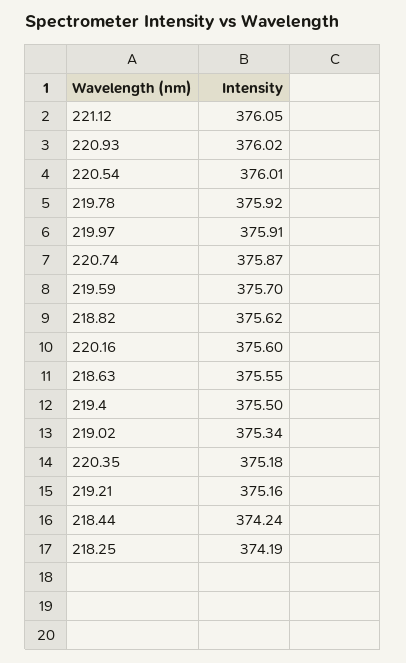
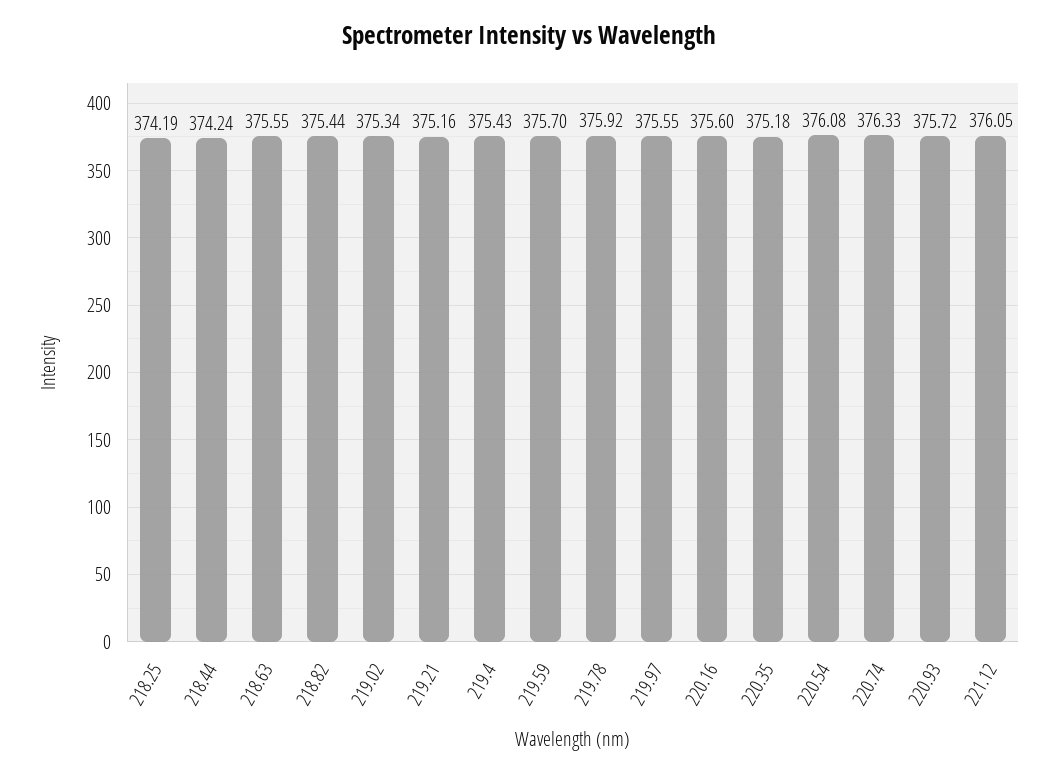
220.93: 376.02 -> 375.72
220.54: 376.01 -> 376.08
219.97: 375.91 -> 375.55
220.74: 375.87 -> 376.33
218.82: 375.62 -> 375.44
219.4: 375.5 -> 375.43

